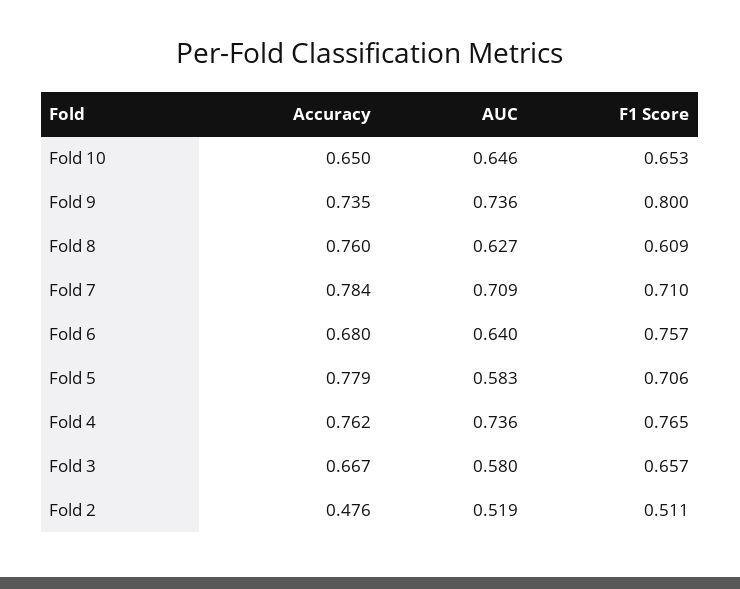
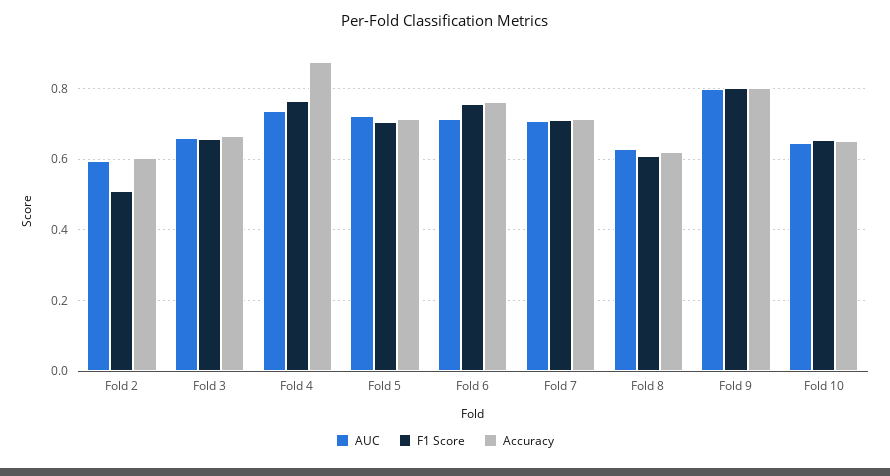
Accuracy, Fold 9: 0.735 -> 0.8
AUC, Fold 9: 0.736 -> 0.8
Accuracy, Fold 8: 0.76 -> 0.62
Accuracy, Fold 7: 0.784 -> 0.72
Accuracy, Fold 6: 0.68 -> 0.76
AUC, Fold 6: 0.64 -> 0.72
Accuracy, Fold 5: 0.779 -> 0.72
AUC, Fold 5: 0.583 -> 0.72
Accuracy, Fold 4: 0.762 -> 0.88
AUC, Fold 3: 0.58 -> 0.66
Accuracy, Fold 2: 0.476 -> 0.6
AUC, Fold 2: 0.519 -> 0.6

